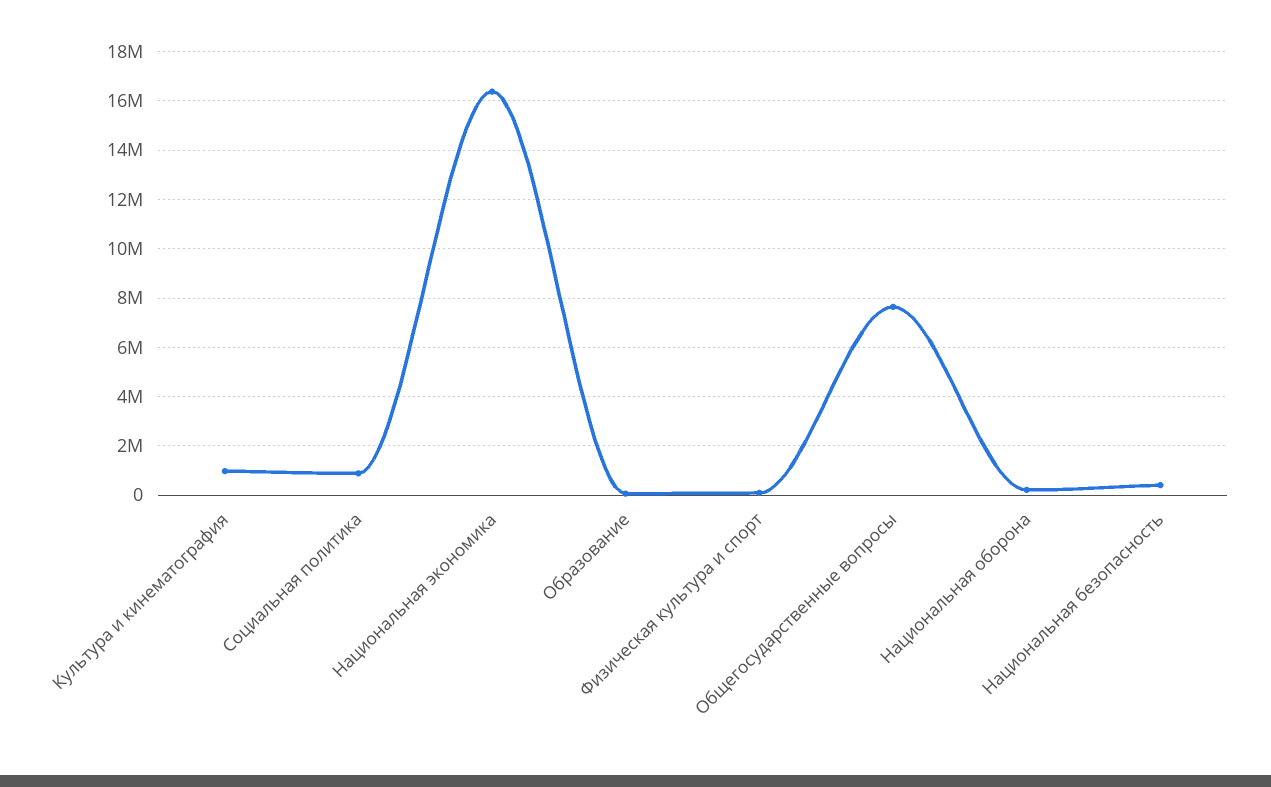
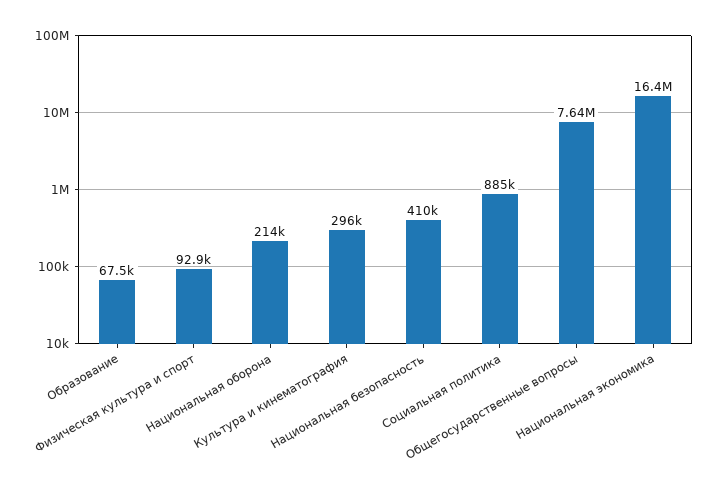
Культура и кинематография: 1000000 -> 296000

